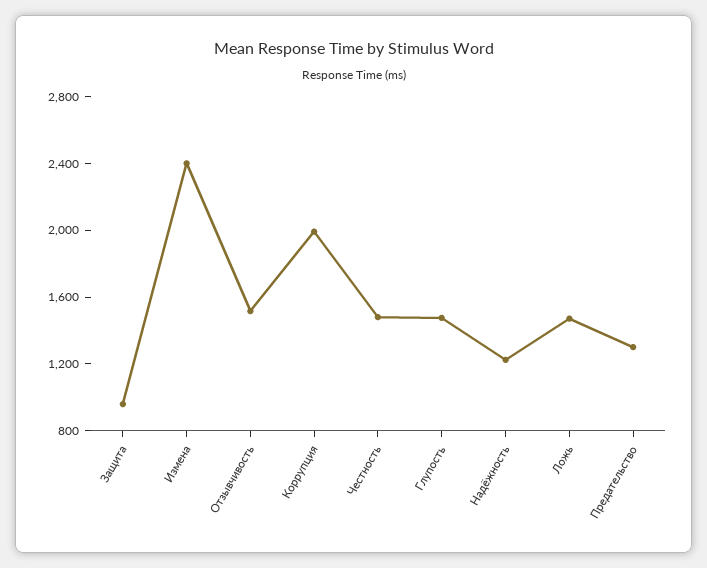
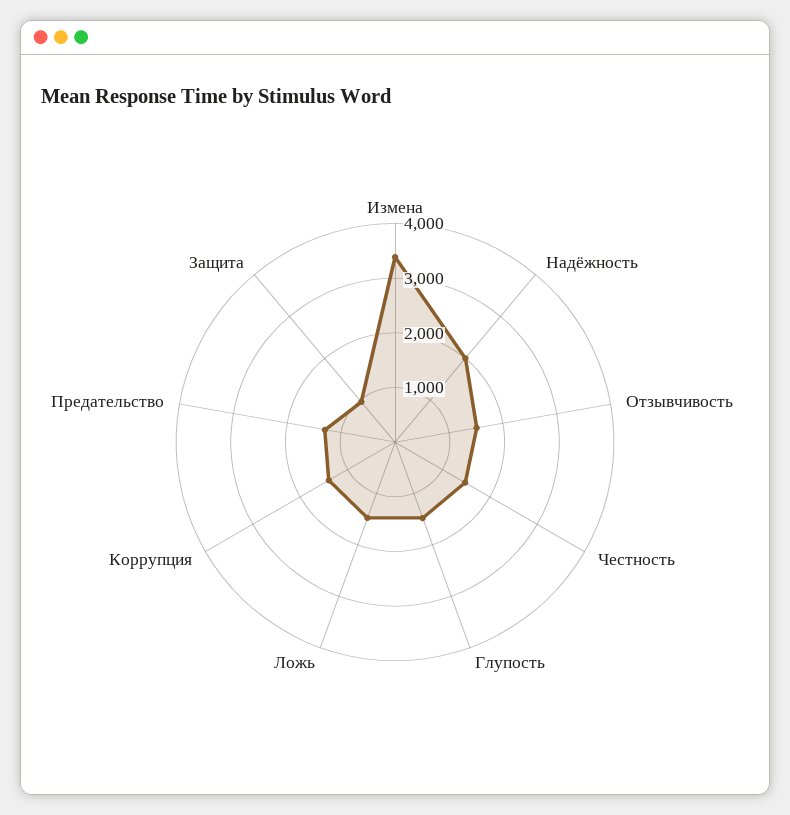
Измена: 2400 -> 3400
Коррупция: 2000 -> 1400
Надёжность: 1200 -> 2000

